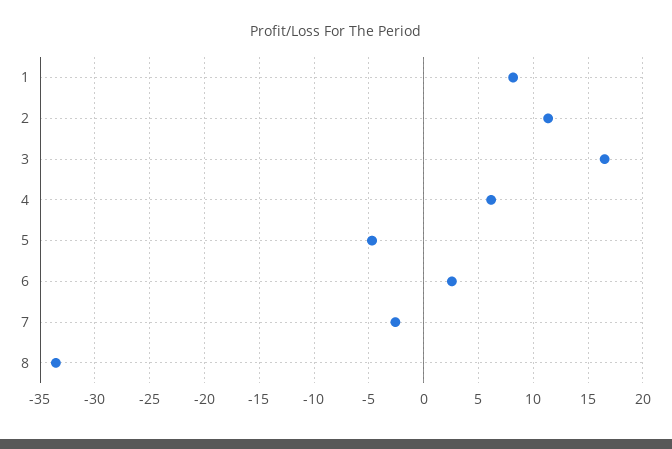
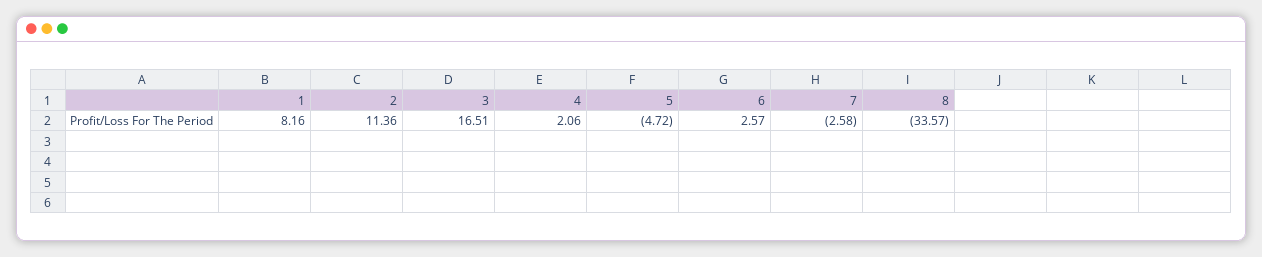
4: 6 -> 2.06

